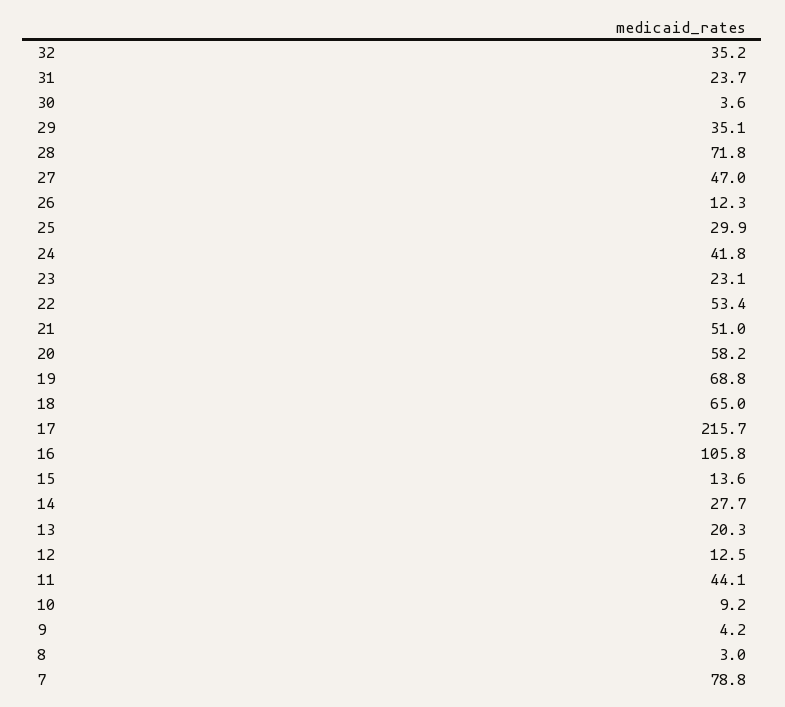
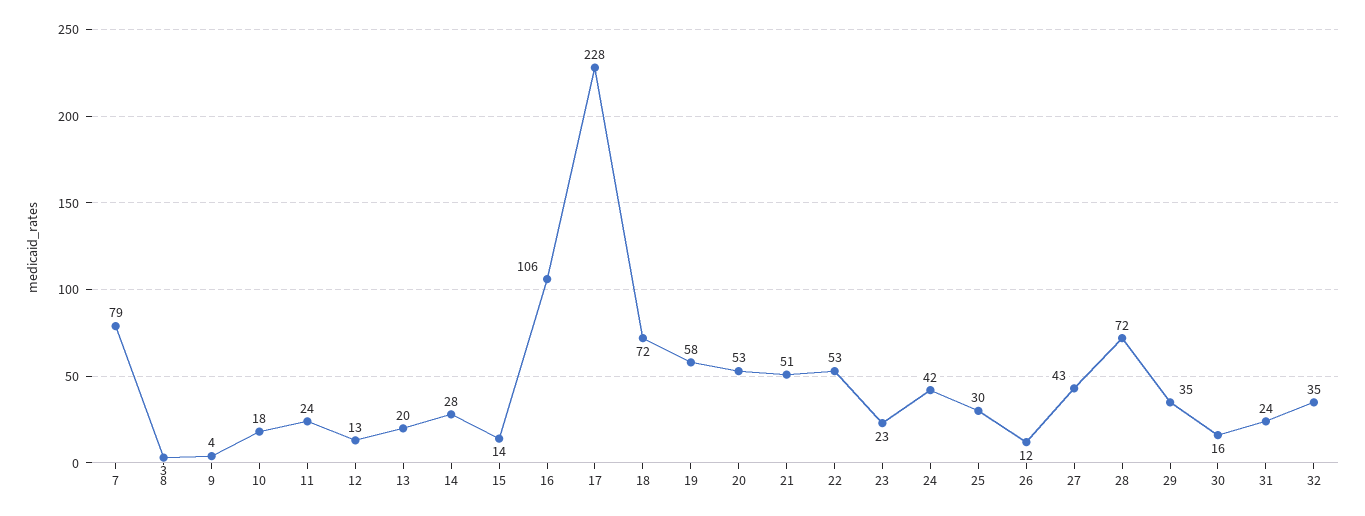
30: 3.6 -> 16
27: 47 -> 43
20: 58.2 -> 53
19: 68.8 -> 58
18: 65 -> 72
17: 215.7 -> 228
11: 44.1 -> 24
10: 9.2 -> 18

